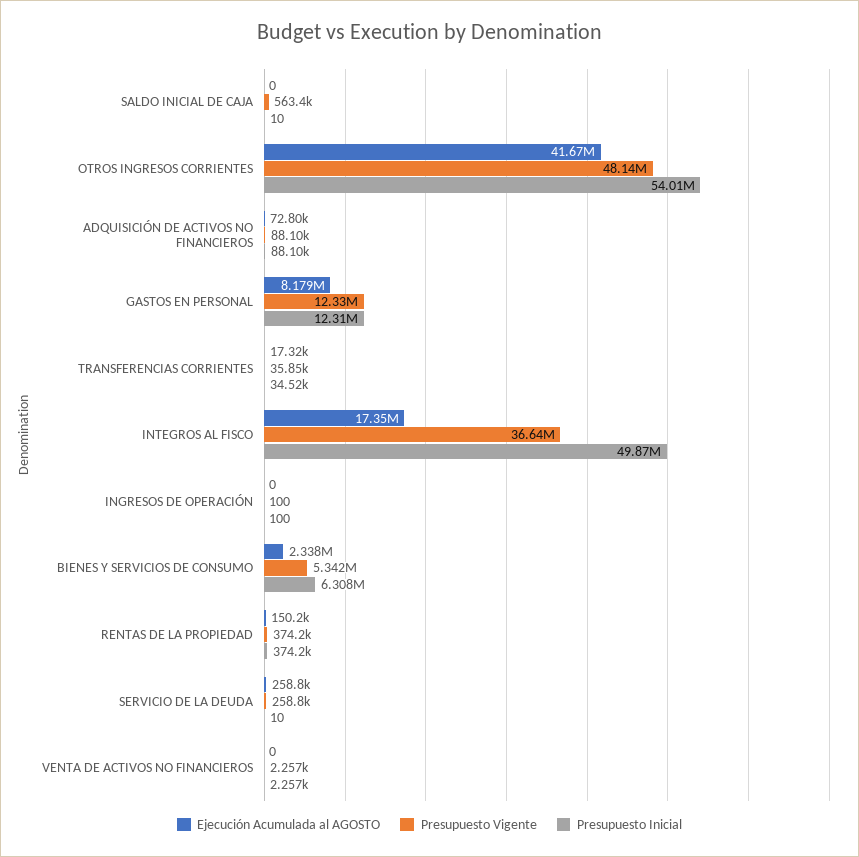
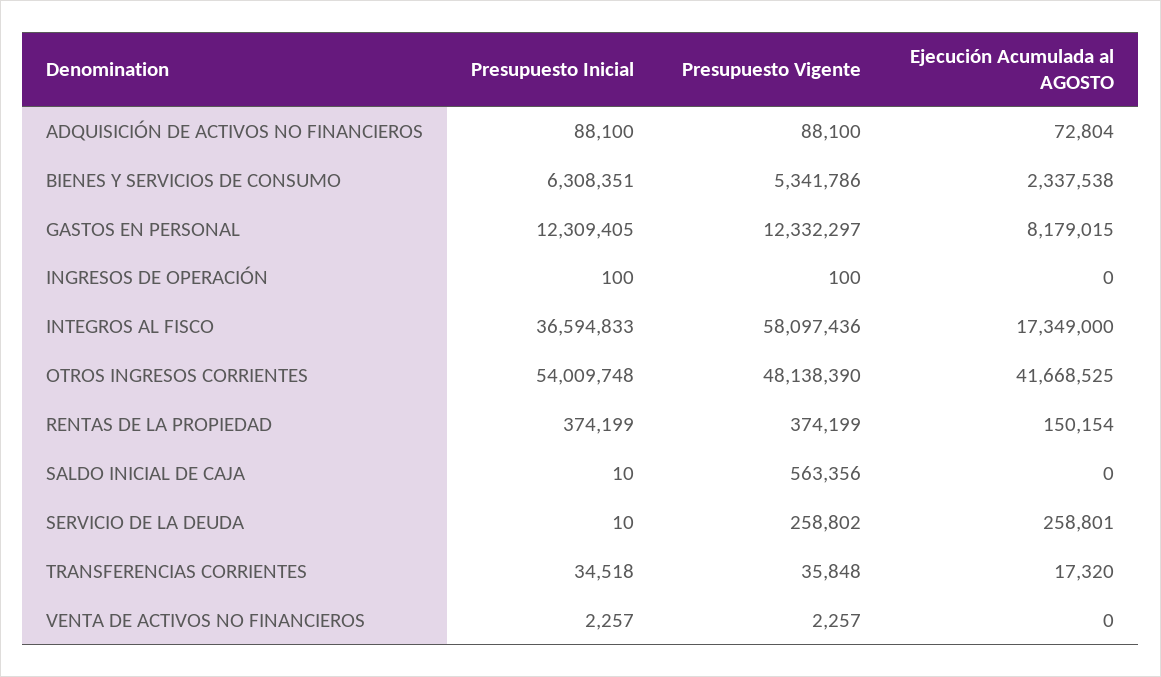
Presupuesto Vigente, INTEGROS AL FISCO: 36640000 -> 58097436
Presupuesto Inicial, INTEGROS AL FISCO: 49870000 -> 36594833

